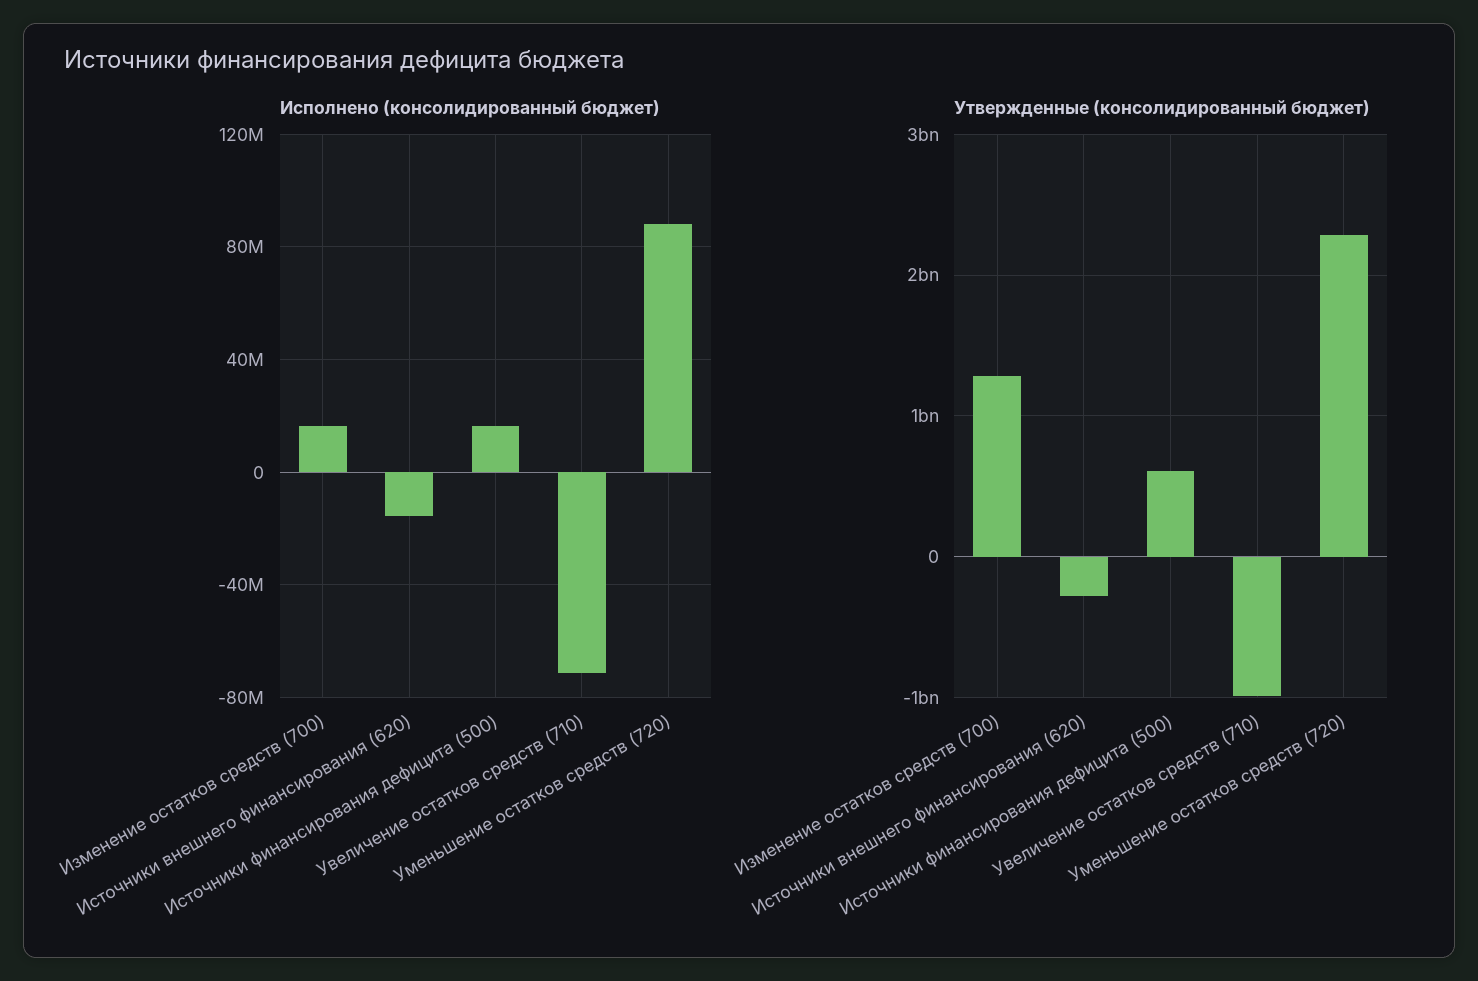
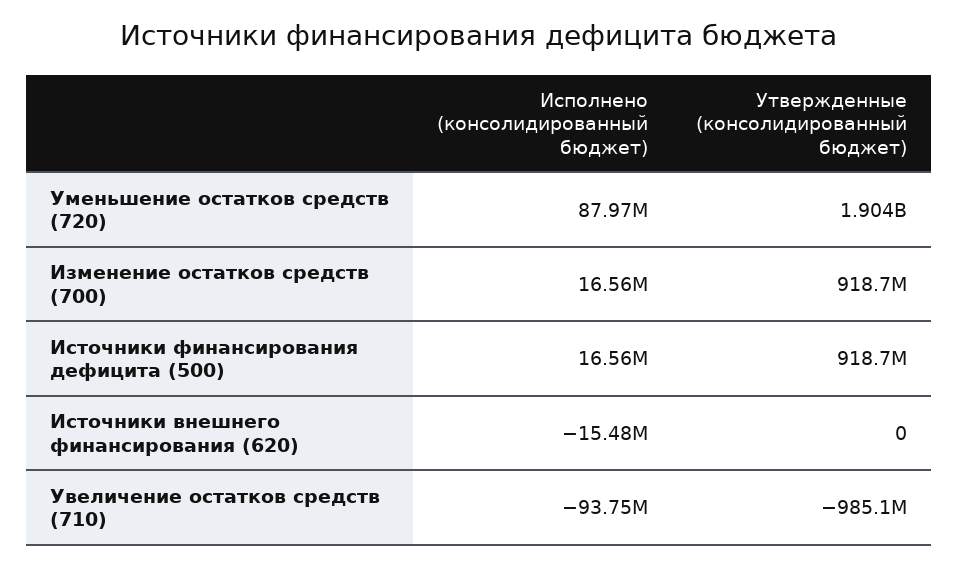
Исполнено (консолидированный бюджет), Увеличение остатков средств (710): -70000000 -> -93750000
Утвержденные (консолидированный бюджет), Изменение остатков средств (700): 1300000000 -> 918700000
Утвержденные (консолидированный бюджет), Источники внешнего финансирования (620): -300000000 -> 0
Утвержденные (консолидированный бюджет), Источники финансирования дефицита (500): 600000000 -> 918700000
Утвержденные (консолидированный бюджет), Уменьшение остатков средств (720): 2300000000 -> 1904000000

